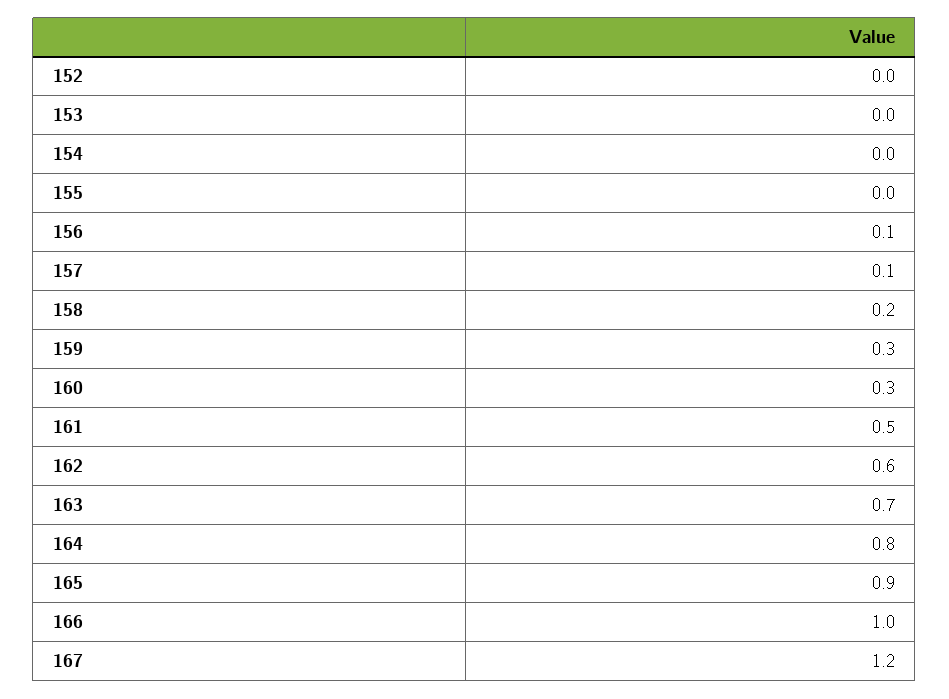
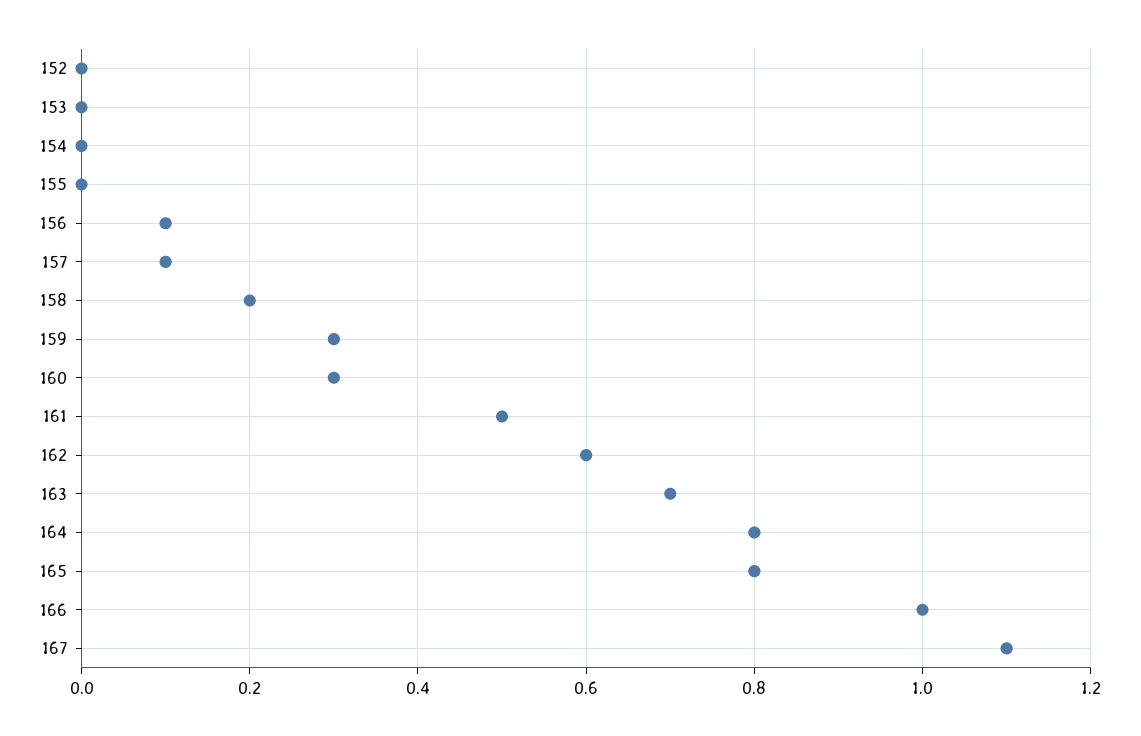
165: 0.9 -> 0.8
167: 1.2 -> 1.1

